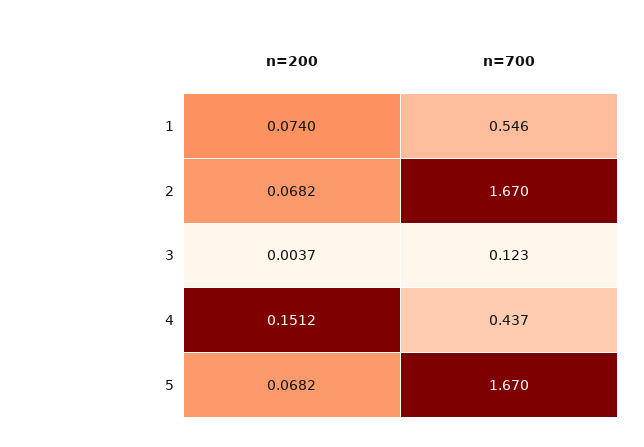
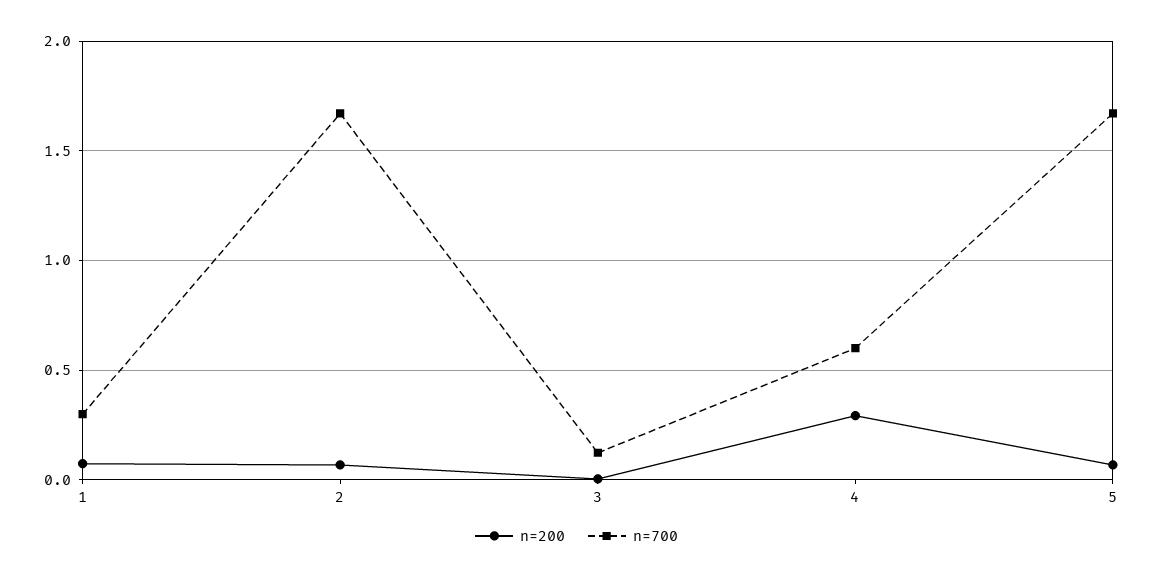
n=700, 1: 0.546 -> 0.3
n=200, 4: 0.1512 -> 0.3
n=700, 4: 0.437 -> 0.6

